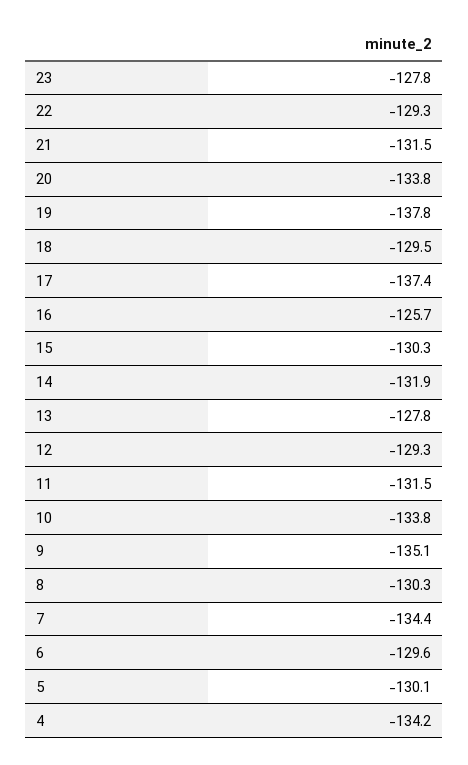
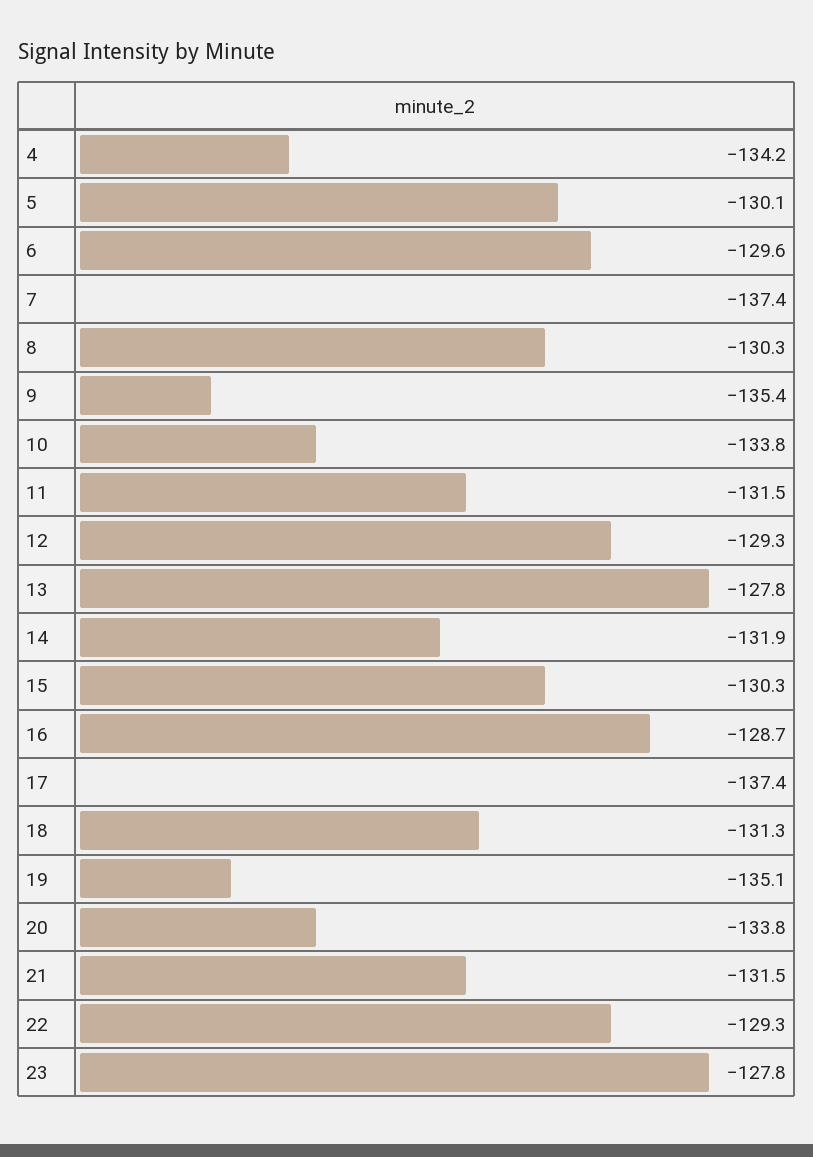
19: -137.8 -> -135.1
18: -129.5 -> -131.3
16: -125.7 -> -128.7
9: -135.1 -> -135.4
7: -134.4 -> -137.4

